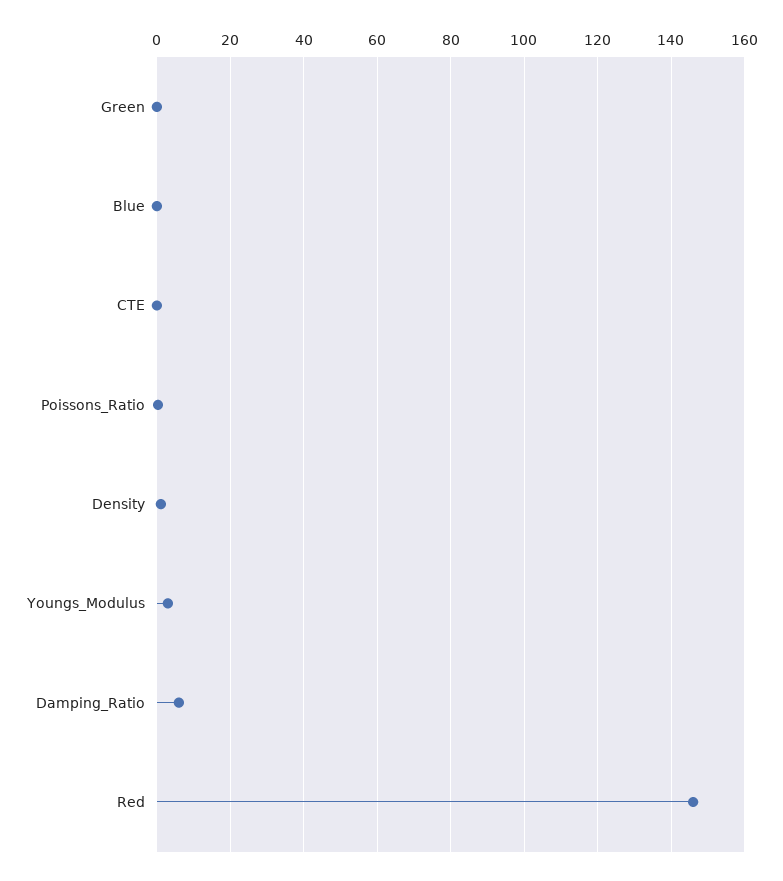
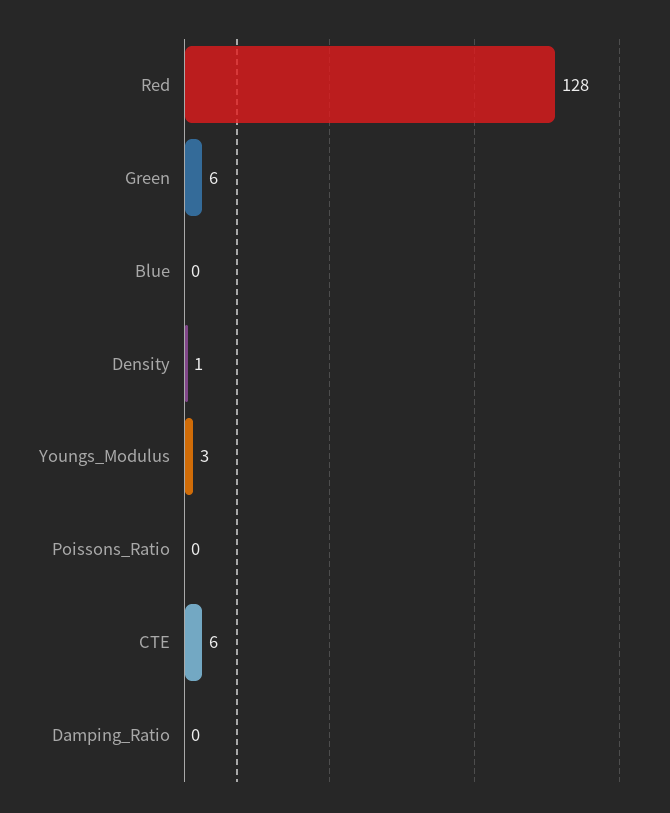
Green: 0 -> 6
CTE: 0 -> 6
Damping_Ratio: 6 -> 0
Red: 146 -> 128

